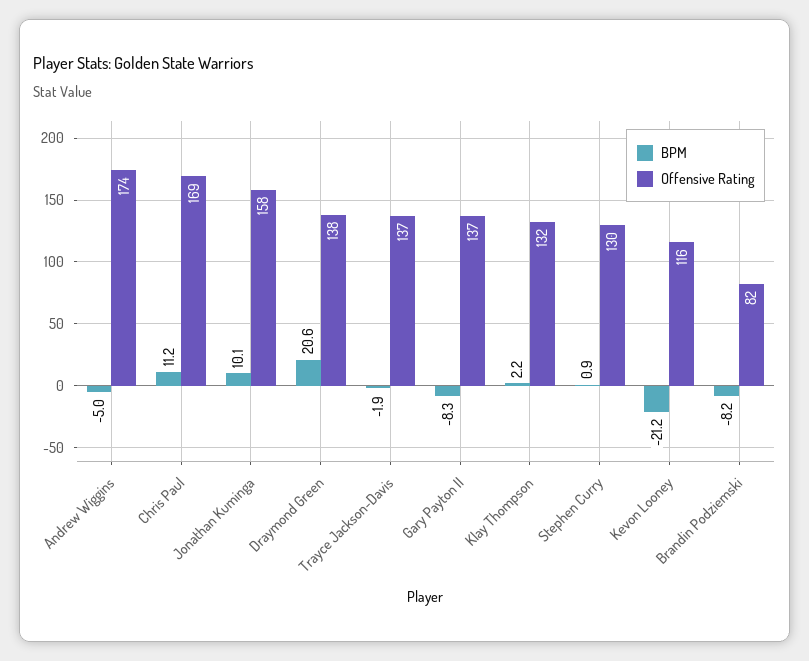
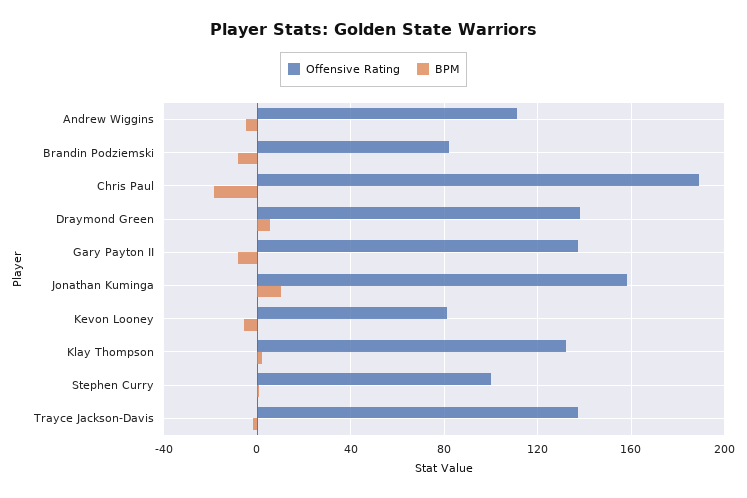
Offensive Rating, Andrew Wiggins: 174 -> 110
BPM, Chris Paul: 11.2 -> -20
Offensive Rating, Chris Paul: 169 -> 190
BPM, Draymond Green: 20.6 -> 5
Offensive Rating, Stephen Curry: 130 -> 100
BPM, Kevon Looney: -21.2 -> -5
Offensive Rating, Kevon Looney: 116 -> 80

